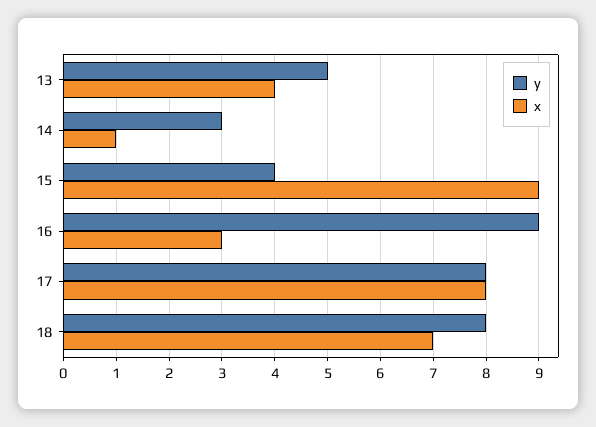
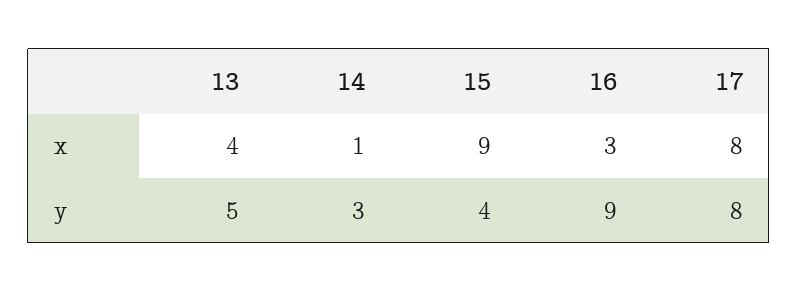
y, 18: 8 -> none
x, 18: 7 -> none

